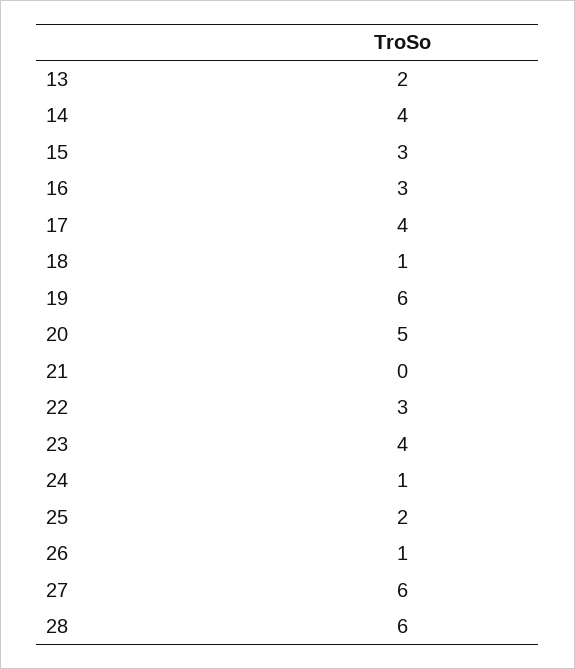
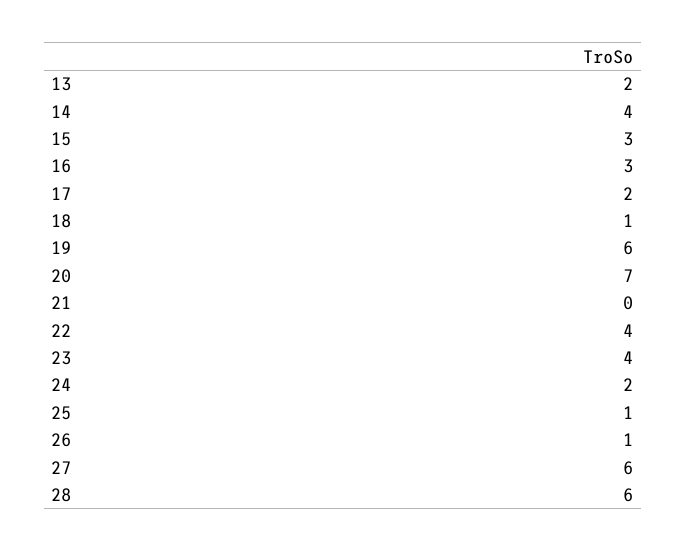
17: 4 -> 2
20: 5 -> 7
22: 3 -> 4
24: 1 -> 2
25: 2 -> 1

